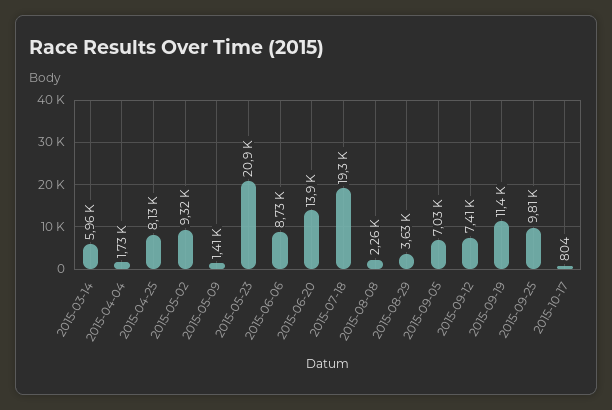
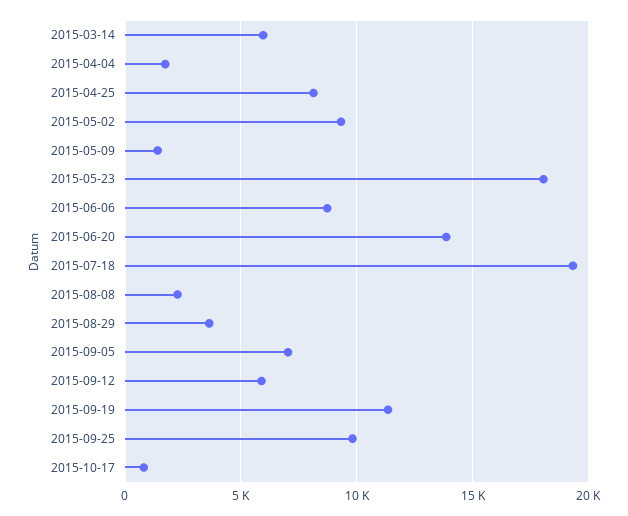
2015-05-23: 20900 -> 18000
2015-09-12: 7410 -> 6000

